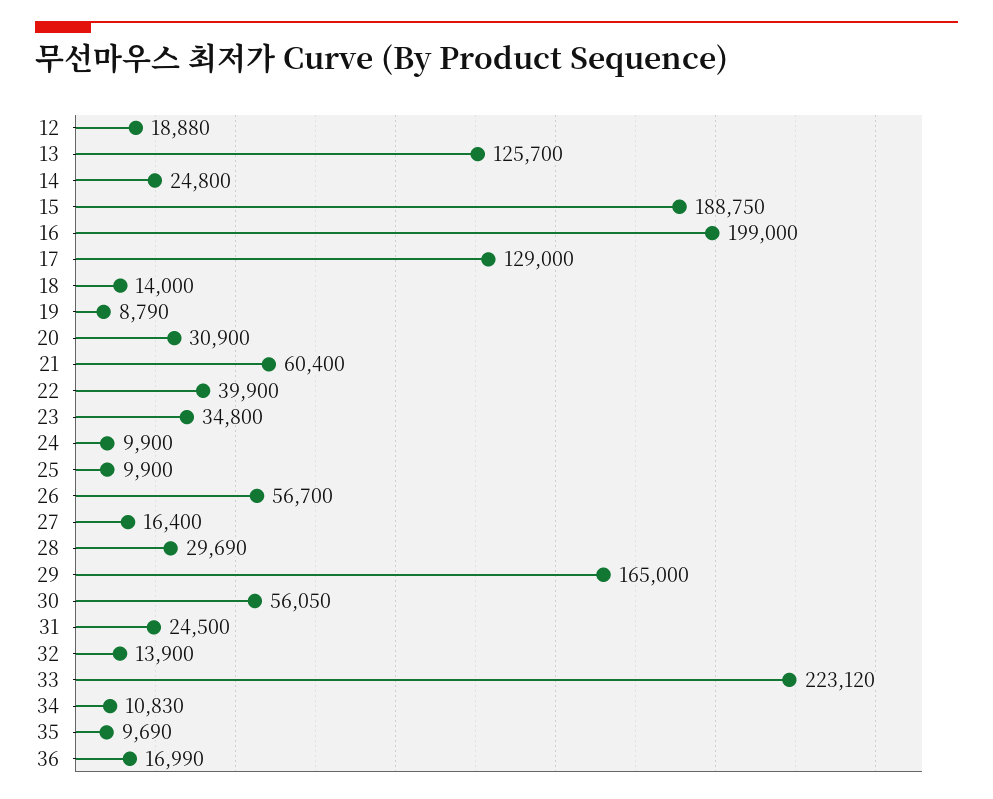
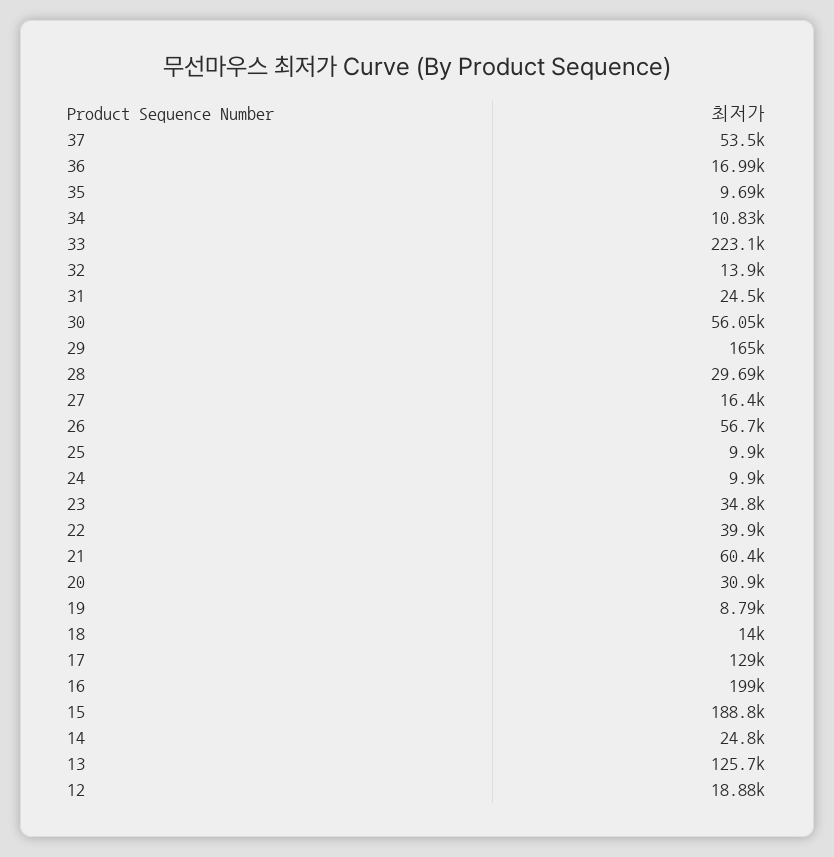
37: none -> 53500

